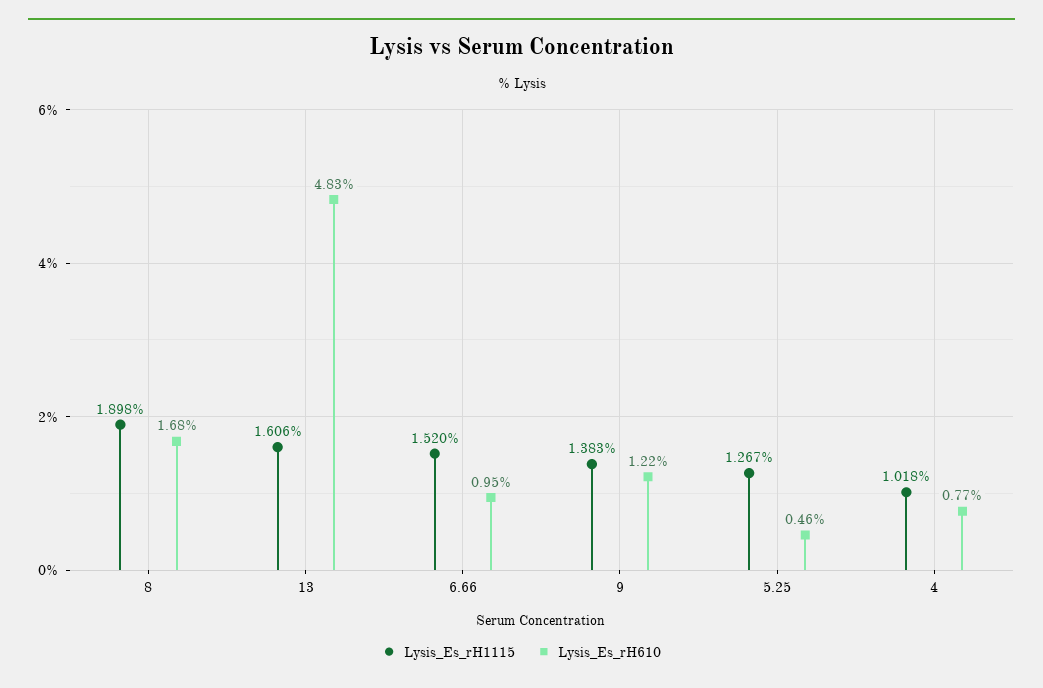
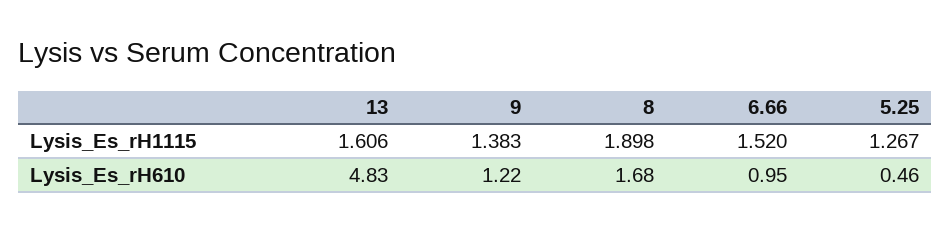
Lysis_Es_rH1115, 4: 1.018 -> none
Lysis_Es_rH610, 4: 0.77 -> none

